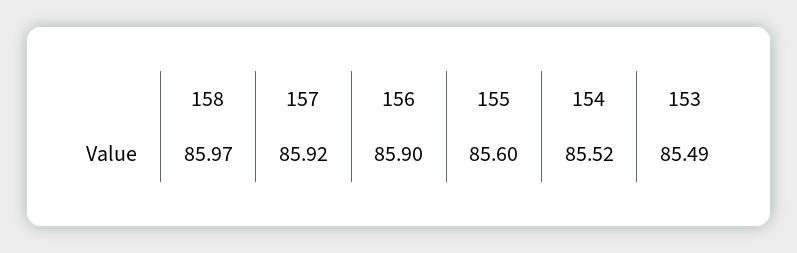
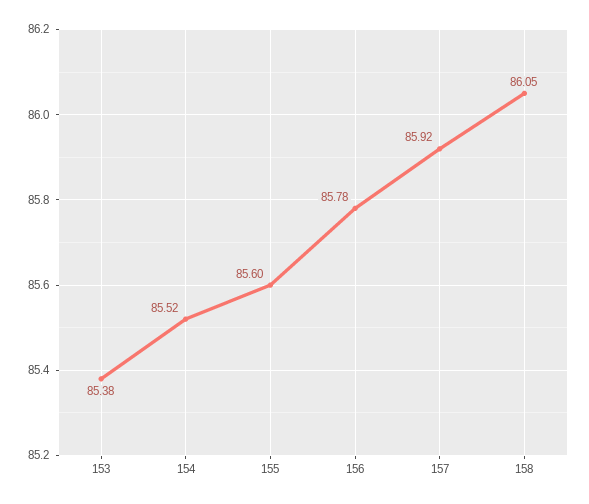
158: 85.97 -> 86.05
156: 85.9 -> 85.78
153: 85.49 -> 85.38

